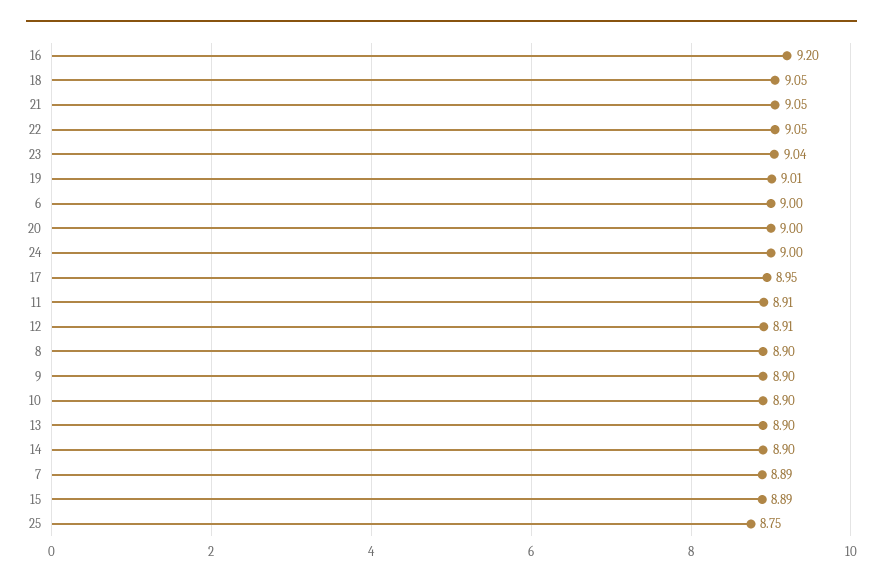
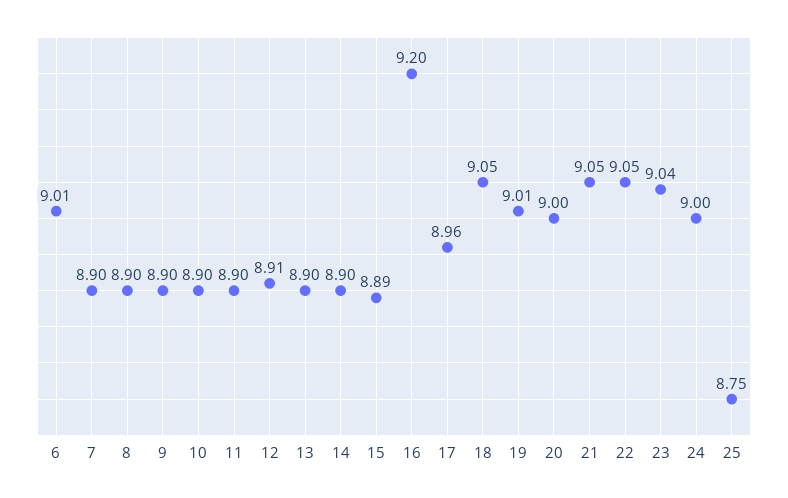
6: 9 -> 9.01
17: 8.95 -> 8.96
11: 8.91 -> 8.9
7: 8.89 -> 8.9

